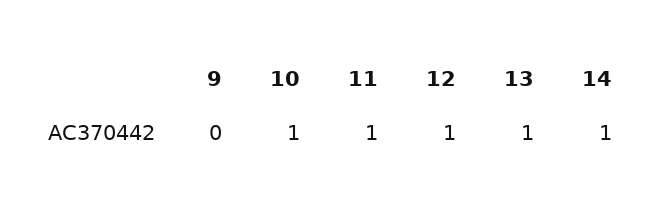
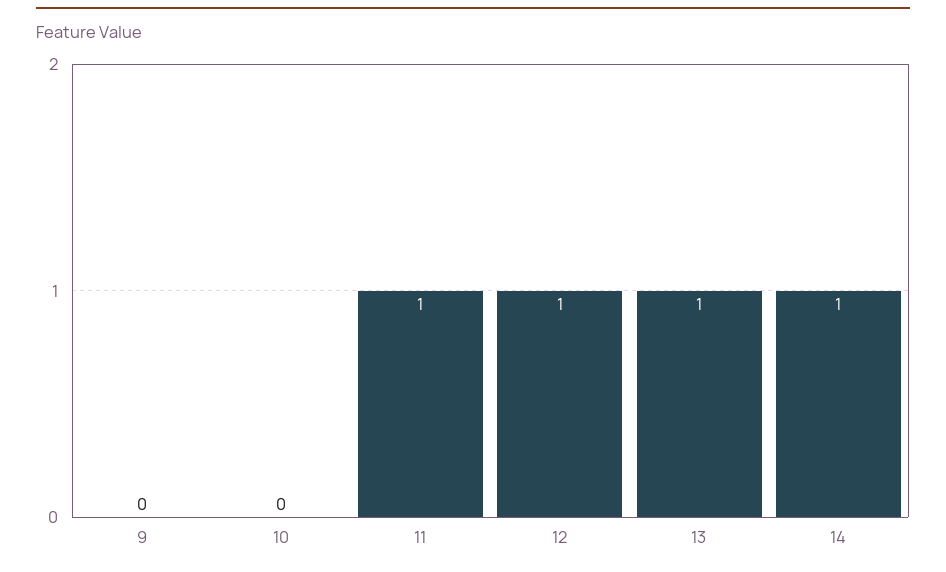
10: 1 -> 0

